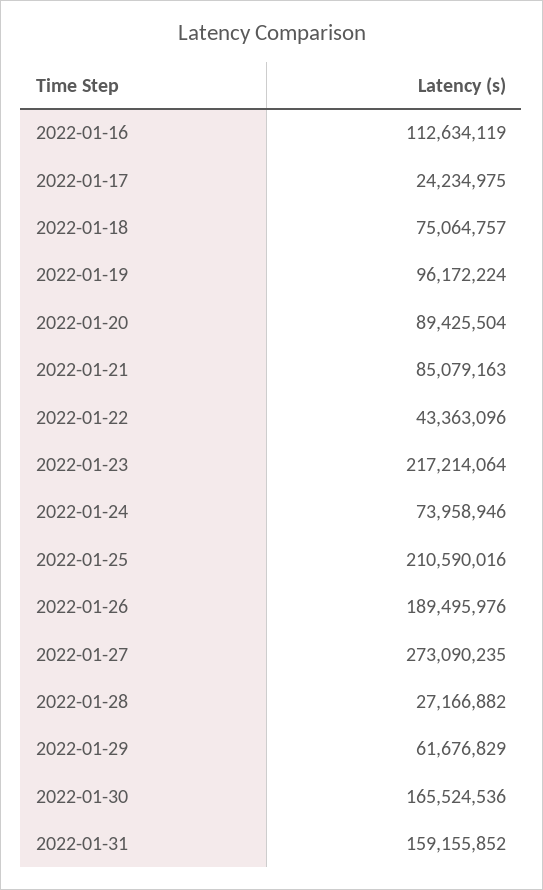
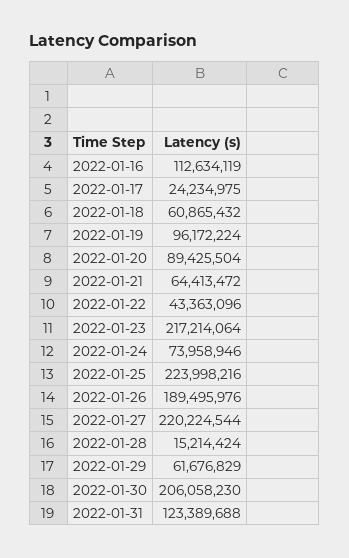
2022-01-18: 75064757 -> 60865432
2022-01-21: 85079163 -> 64413472
2022-01-25: 210590016 -> 223998216
2022-01-27: 273090235 -> 220224544
2022-01-28: 27166882 -> 15214424
2022-01-30: 165524536 -> 206058230
2022-01-31: 159155852 -> 123389688

